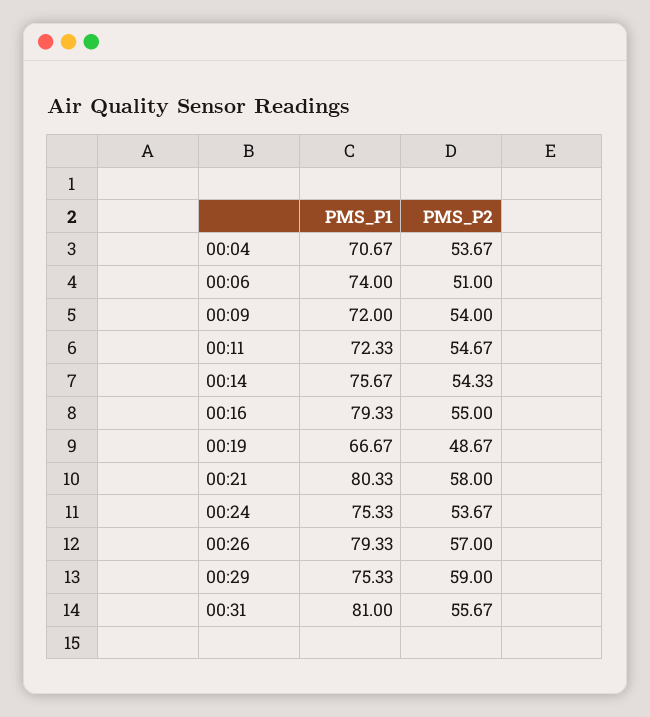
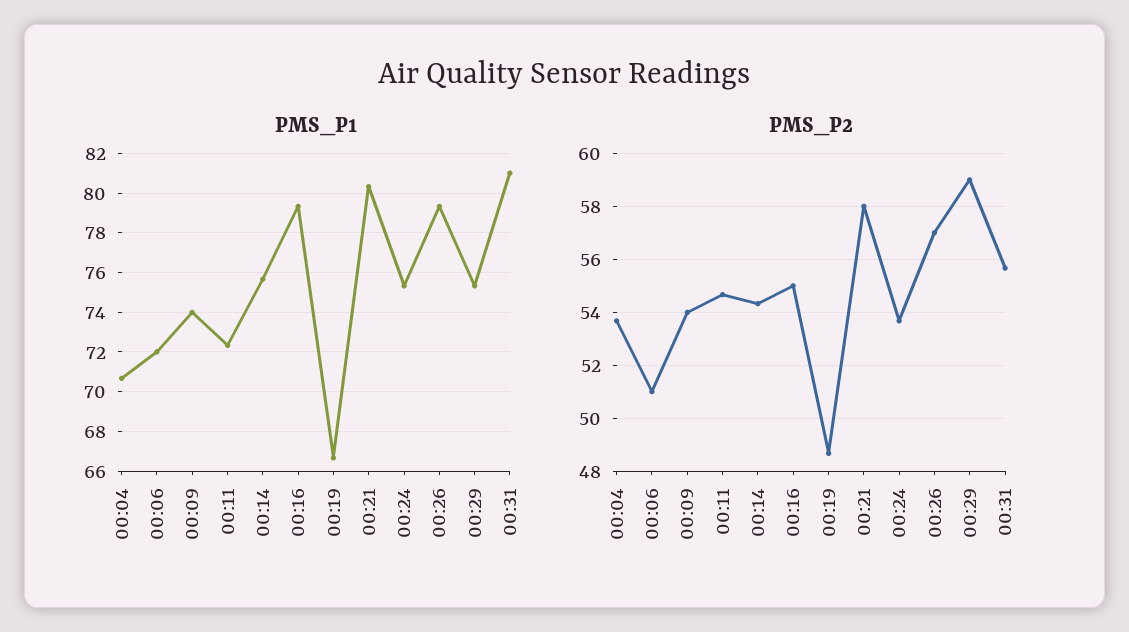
PMS_P1, 00:06: 74 -> 72
PMS_P1, 00:09: 72 -> 74

